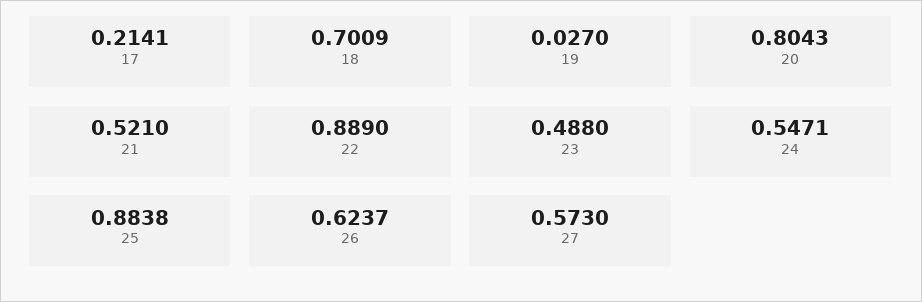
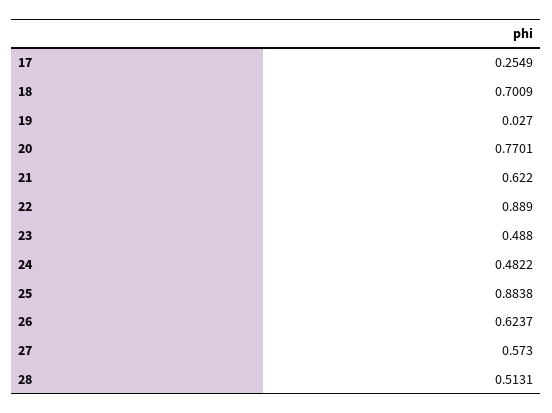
17: 0.2141 -> 0.2549
20: 0.8043 -> 0.7701
21: 0.521 -> 0.622
24: 0.5471 -> 0.4822
28: none -> 0.5131

